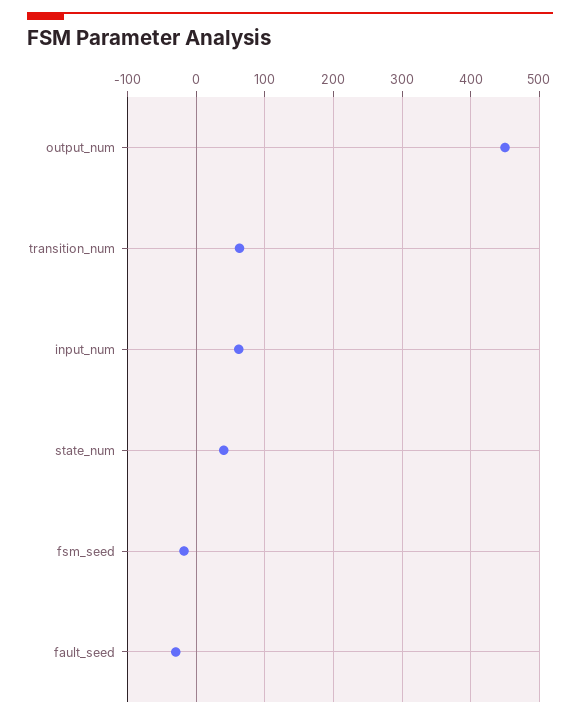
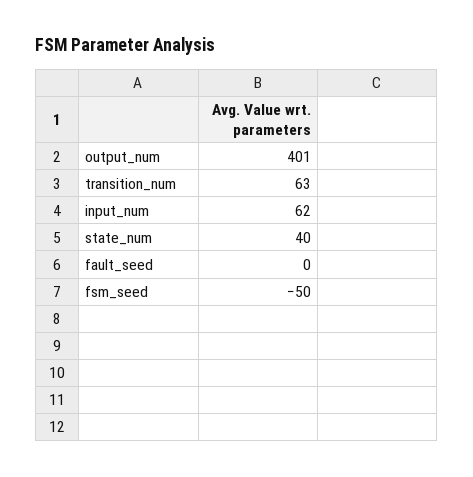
output_num: 450 -> 401
fsm_seed: -20 -> -50
fault_seed: -30 -> 0

